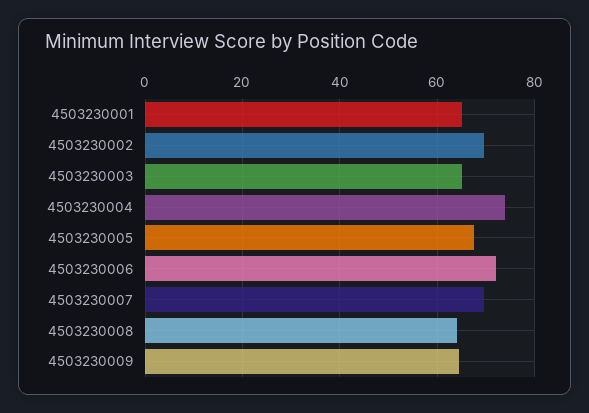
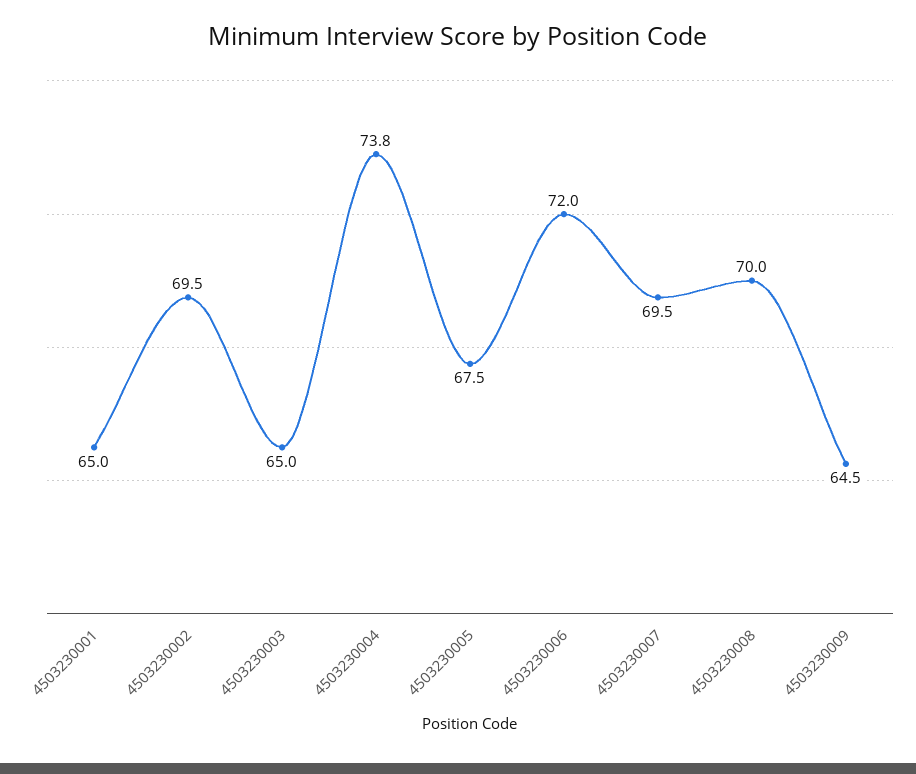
4503230008: 64 -> 70

